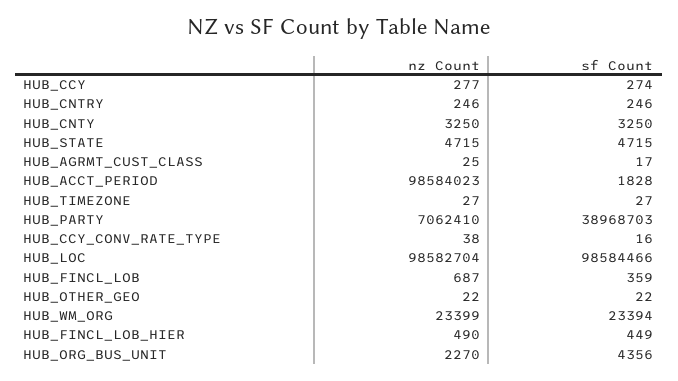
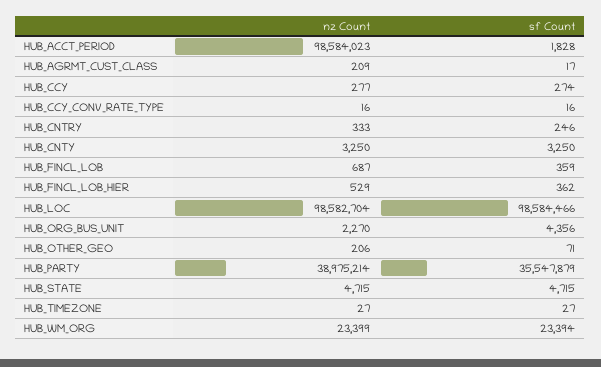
nz Count, HUB_CNTRY: 246 -> 333
nz Count, HUB_AGRMT_CUST_CLASS: 25 -> 209
nz Count, HUB_PARTY: 7062410 -> 38975214
sf Count, HUB_PARTY: 38968703 -> 35547879
nz Count, HUB_CCY_CONV_RATE_TYPE: 38 -> 16
nz Count, HUB_OTHER_GEO: 22 -> 206
sf Count, HUB_OTHER_GEO: 22 -> 71
nz Count, HUB_FINCL_LOB_HIER: 490 -> 529
sf Count, HUB_FINCL_LOB_HIER: 449 -> 362

